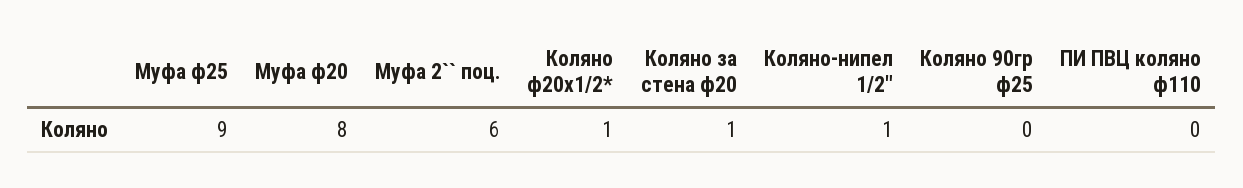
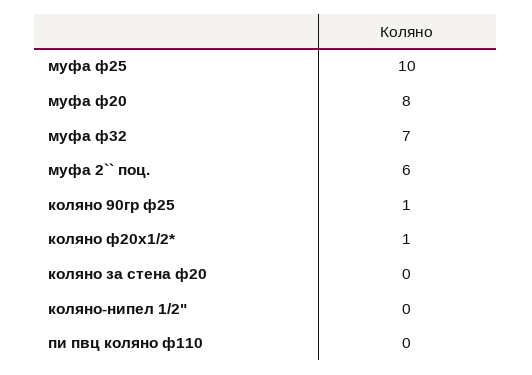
Муфа ф25: 9 -> 10
Коляно за стена ф20: 1 -> 0
Коляно-нипел 1/2": 1 -> 0
Коляно 90гр ф25: 0 -> 1
муфа ф32: none -> 7

